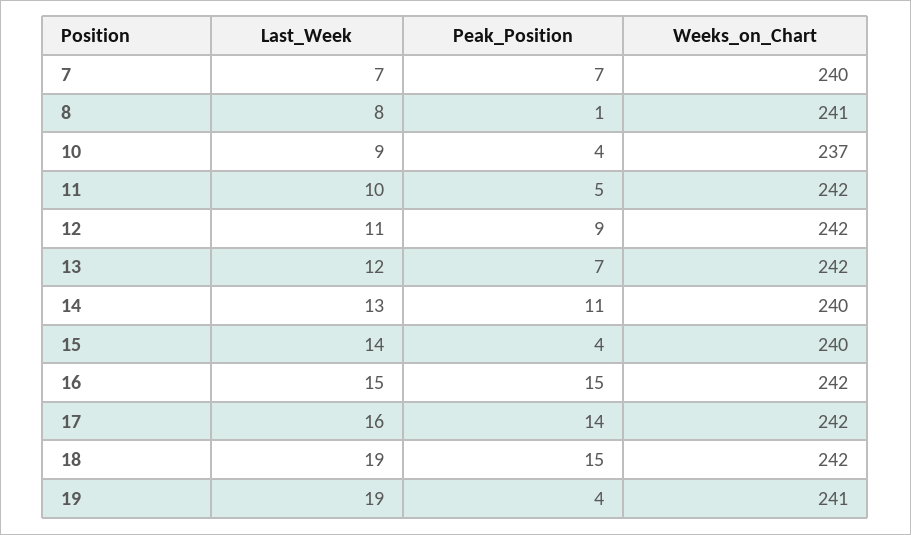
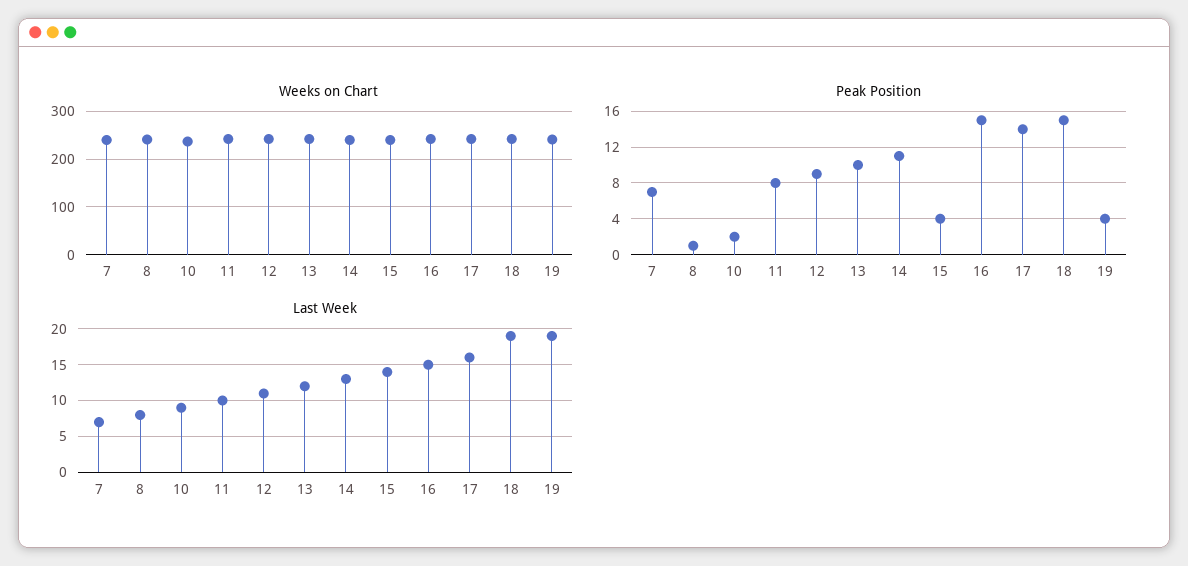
Peak_Position, 10: 4 -> 2
Peak_Position, 11: 5 -> 8
Peak_Position, 13: 7 -> 10

